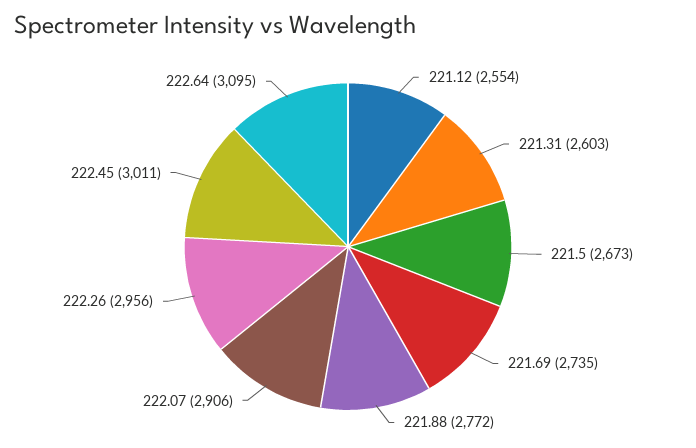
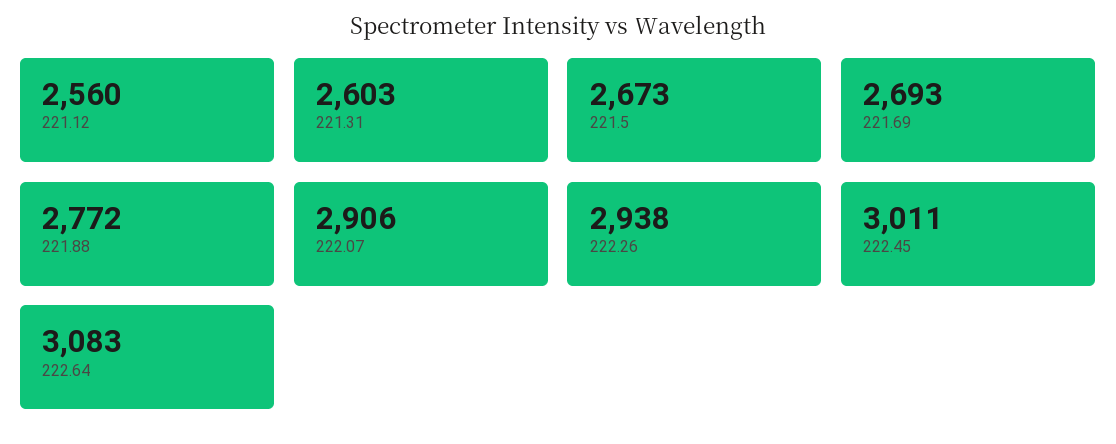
221.12: 2554 -> 2560
221.69: 2735 -> 2693
222.26: 2956 -> 2938
222.64: 3095 -> 3083

